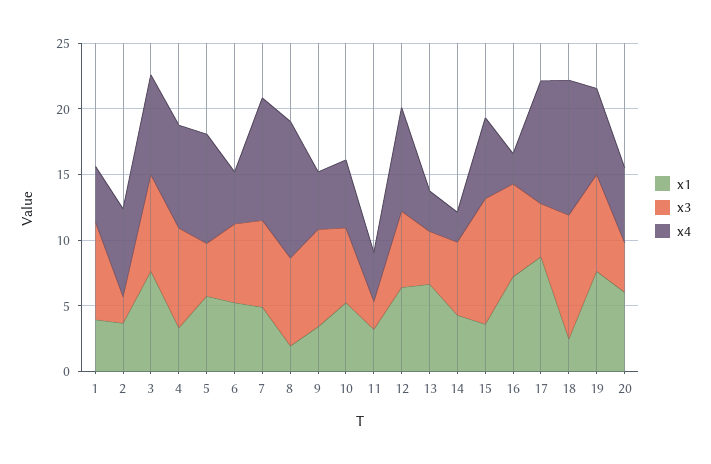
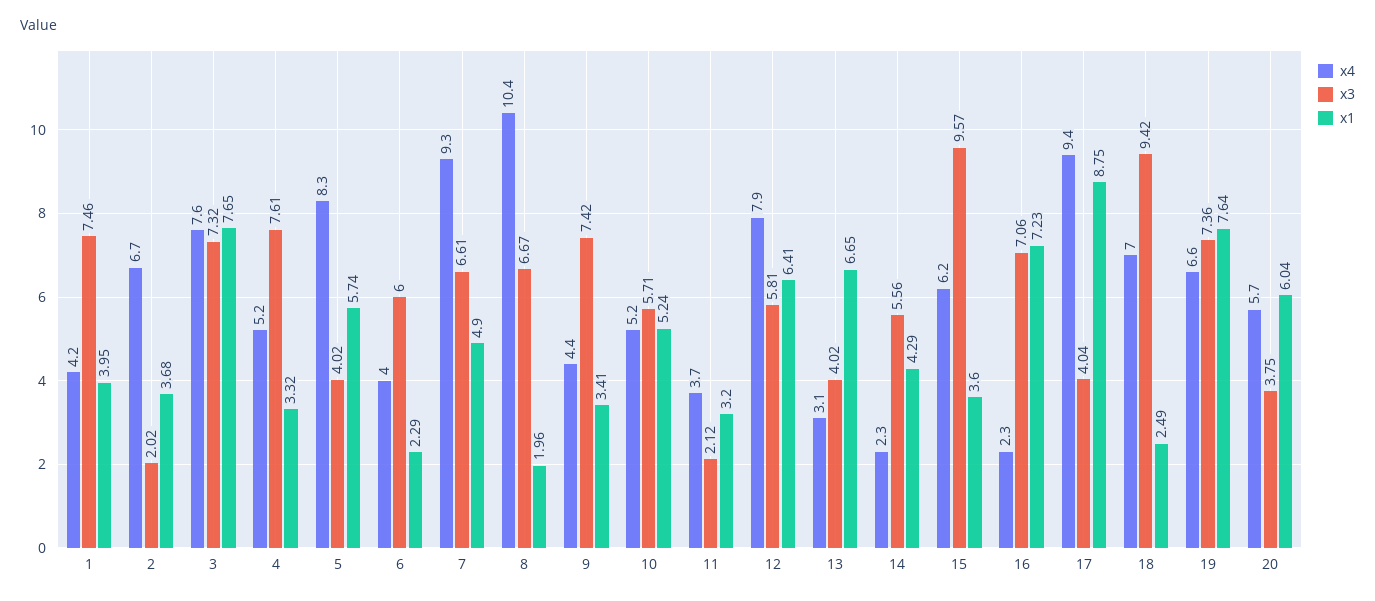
x4, 4: 8 -> 5.2
x1, 6: 5 -> 2.29
x4, 18: 10 -> 7

